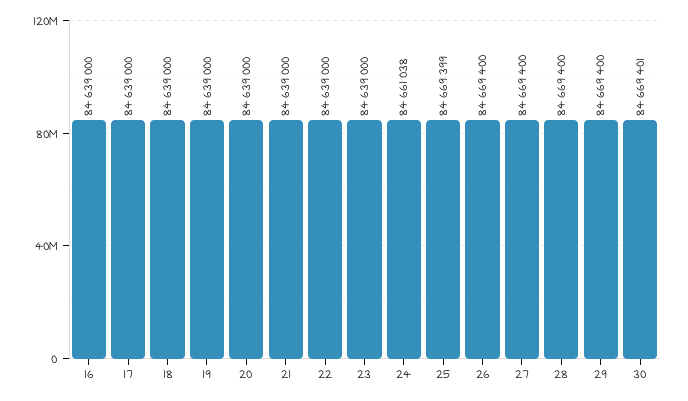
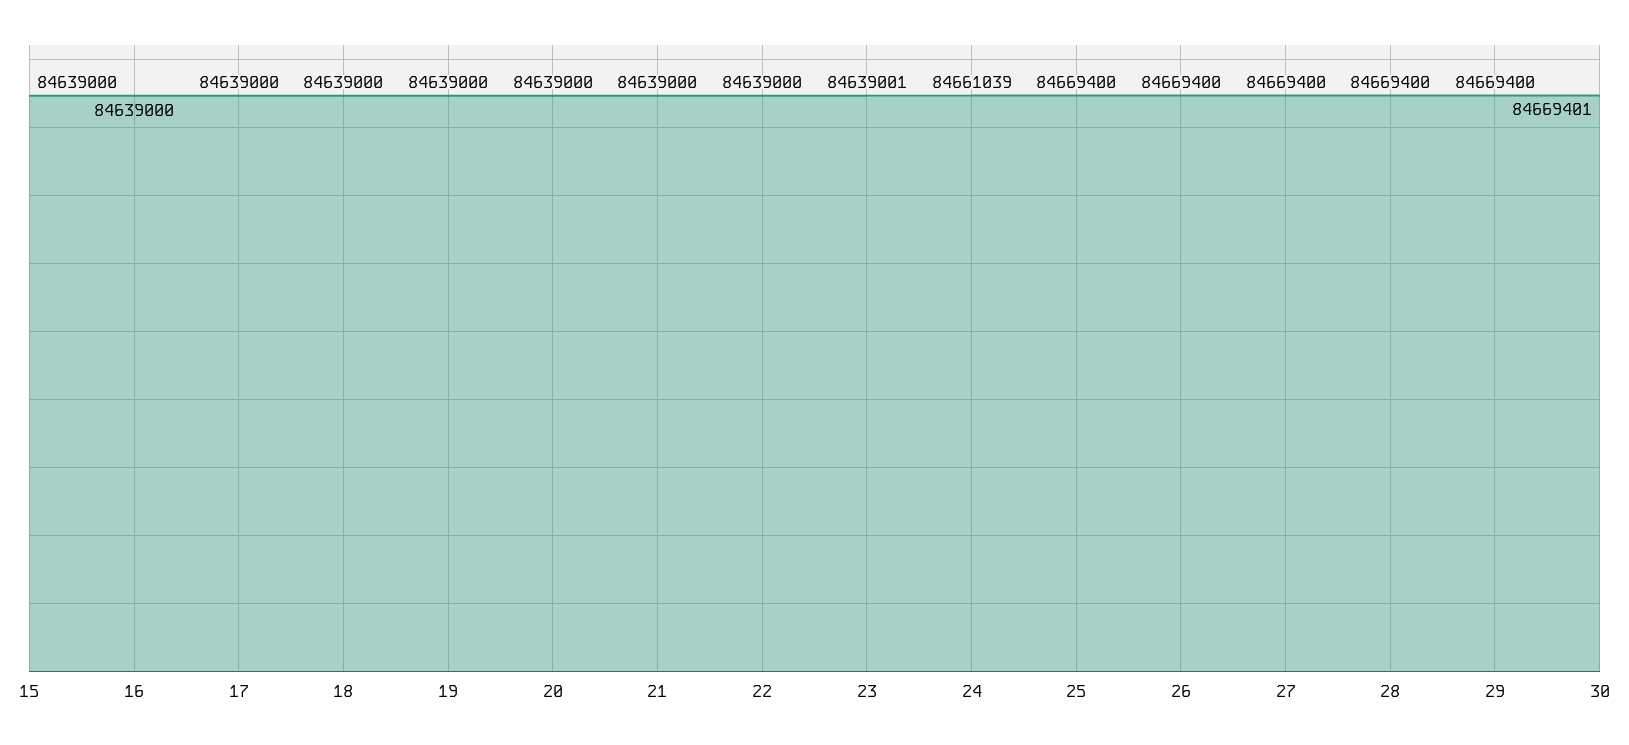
23: 84639000 -> 84639001
24: 84661038 -> 84661039
25: 84669399 -> 84669400
15: none -> 84639000

